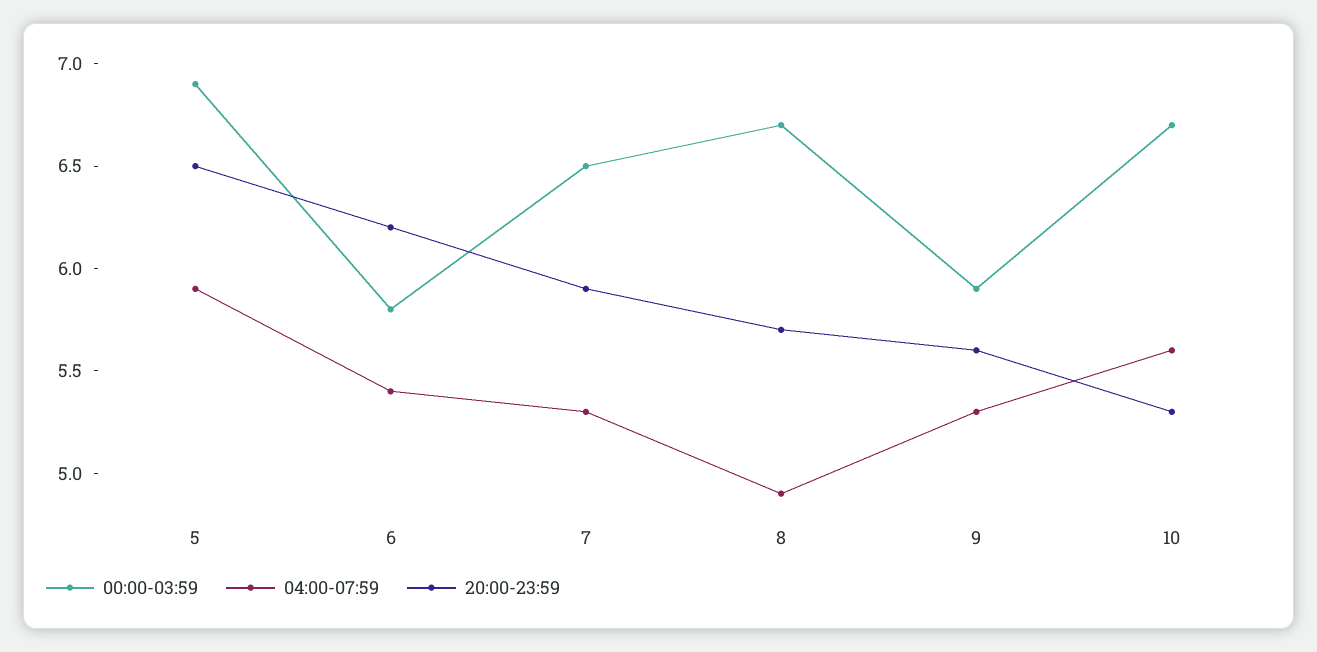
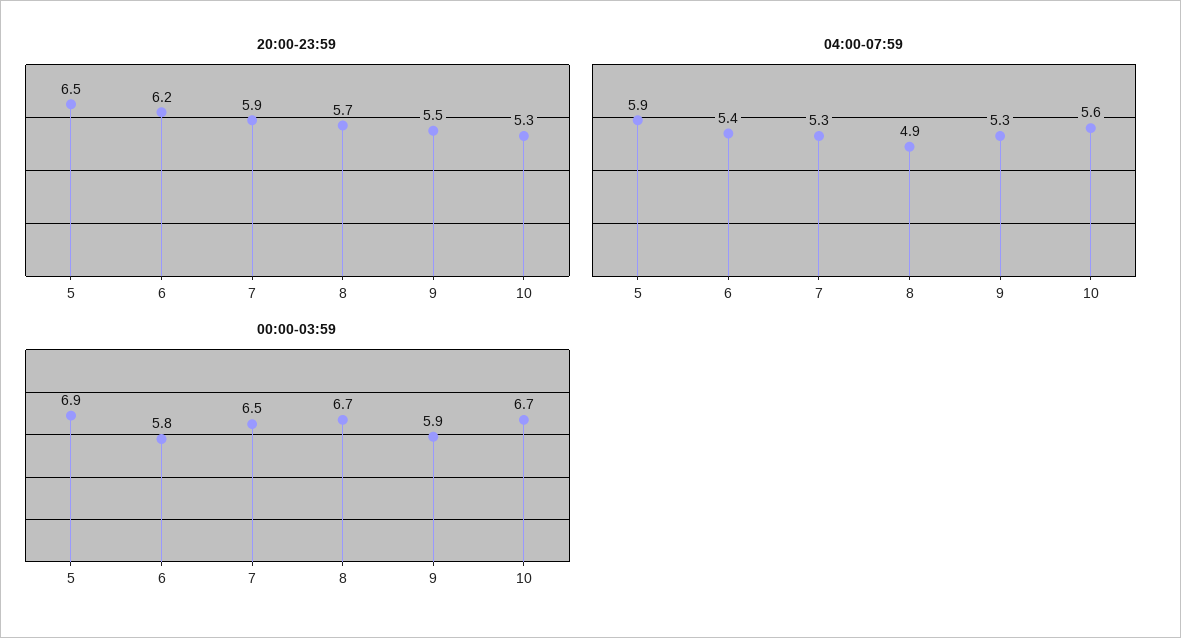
20:00-23:59, 9: 5.6 -> 5.5

